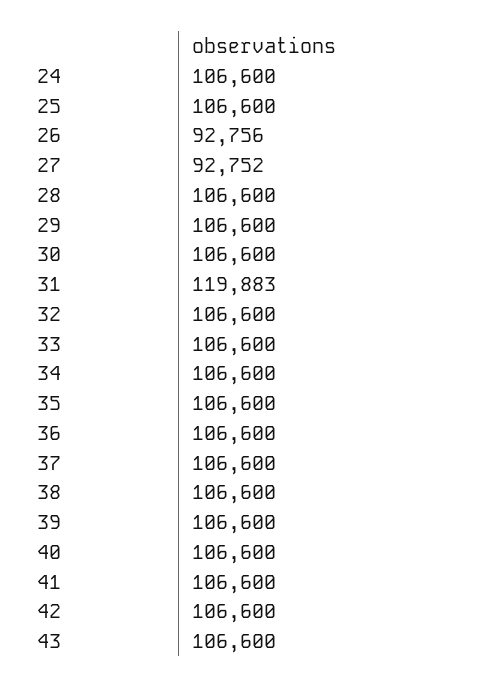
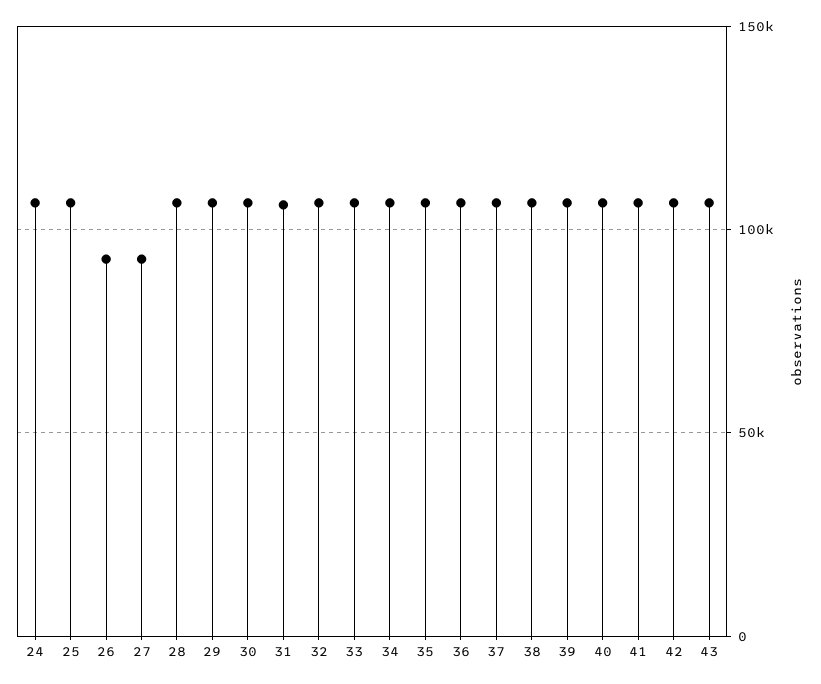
31: 119883 -> 105000

